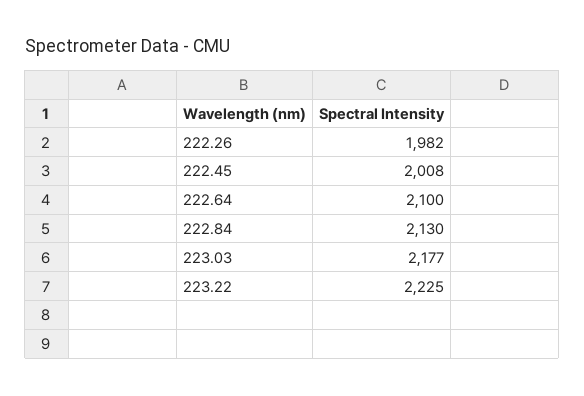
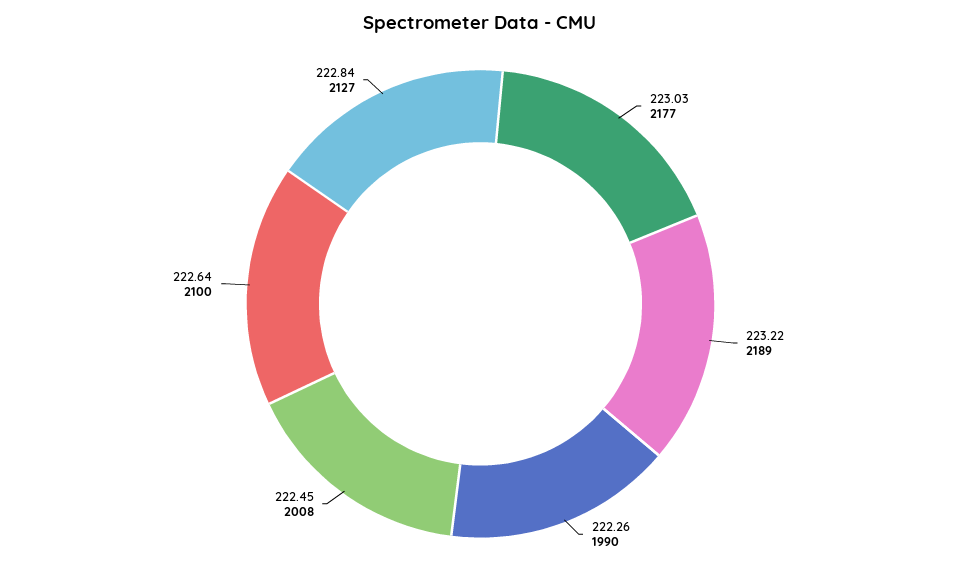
222.26: 1982 -> 1990
222.84: 2130 -> 2127
223.22: 2225 -> 2189

